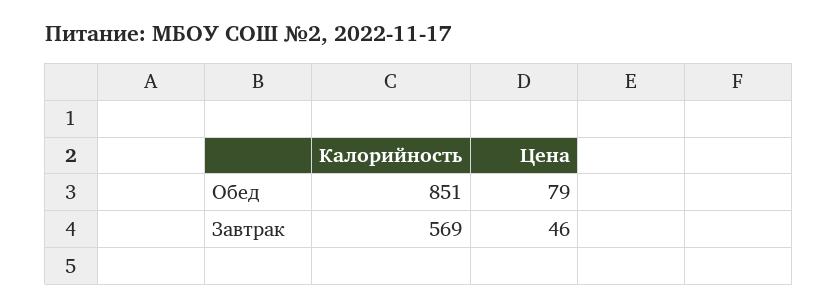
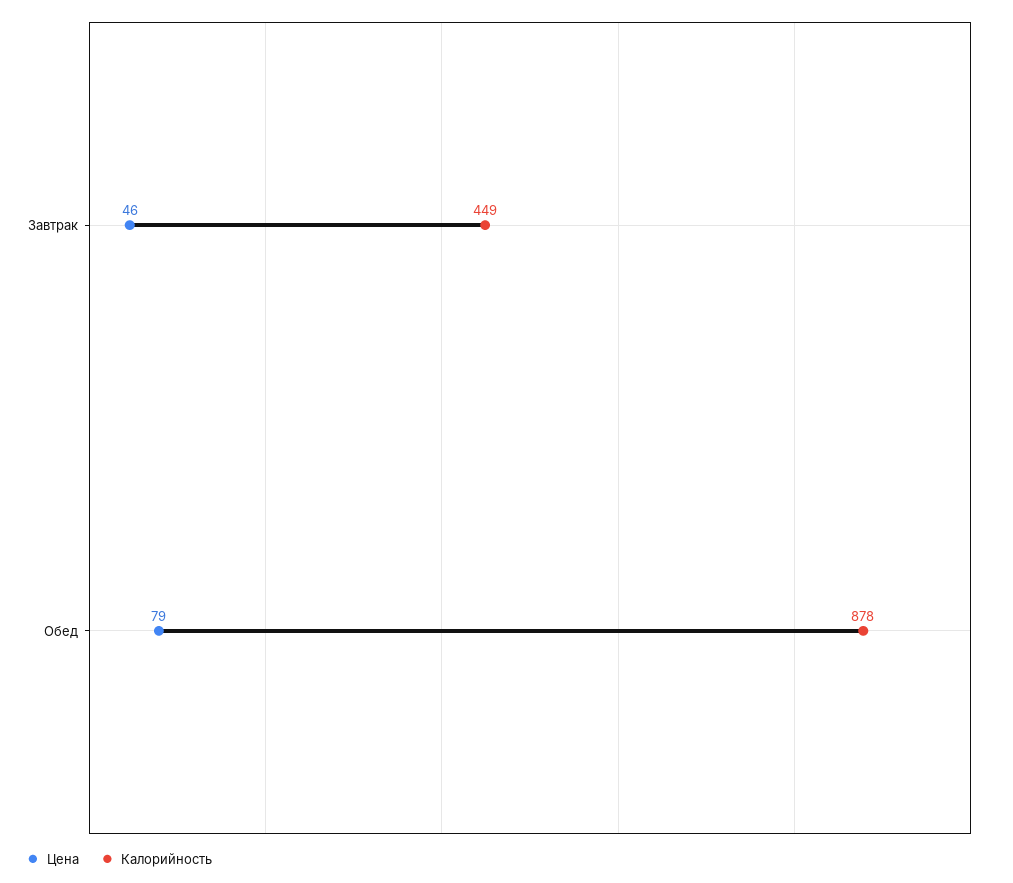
Калорийность, Обед: 851 -> 878
Калорийность, Завтрак: 569 -> 449

